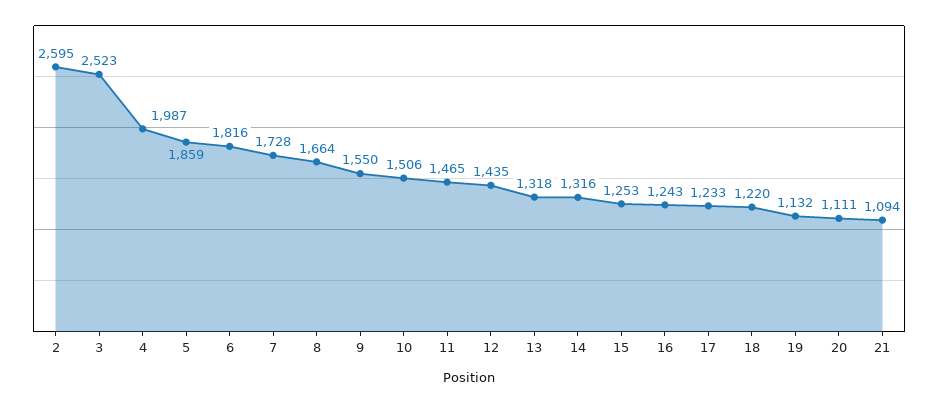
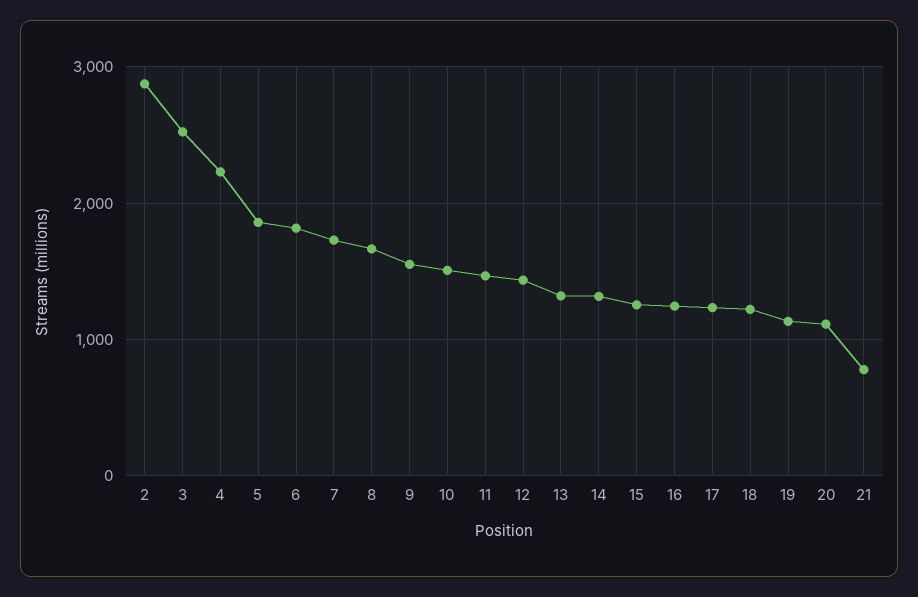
2: 2595 -> 2900
4: 1987 -> 2200
21: 1094 -> 800

